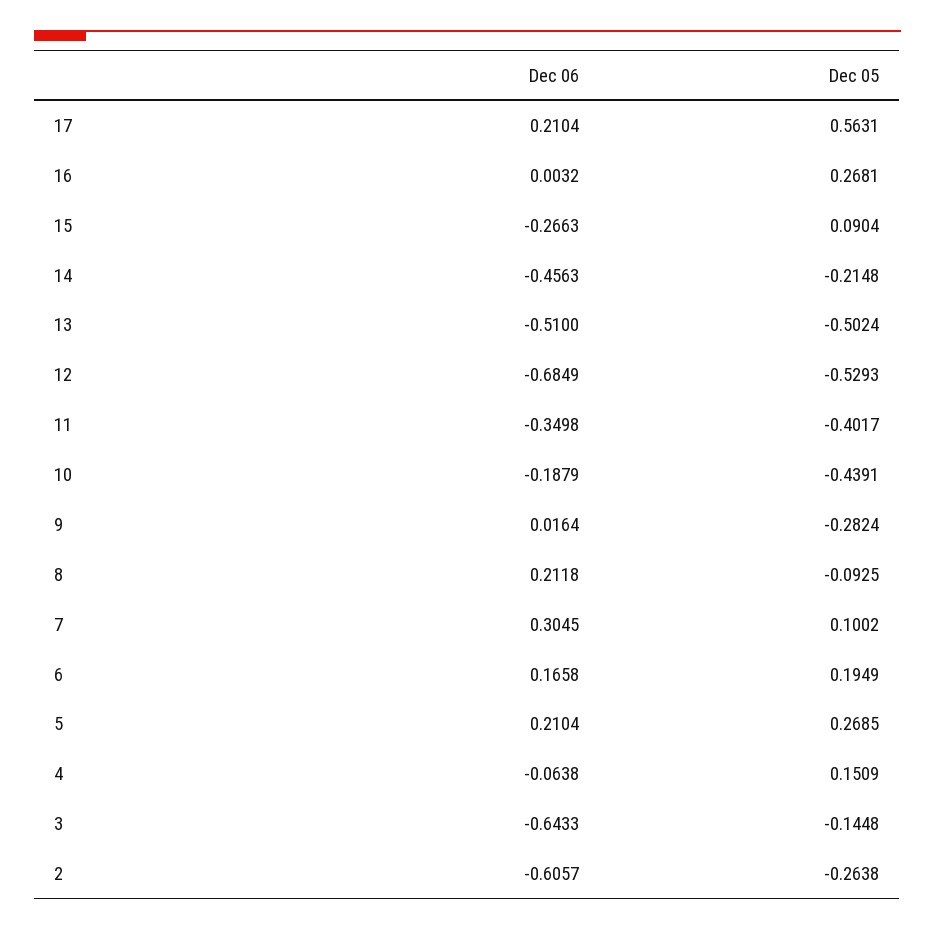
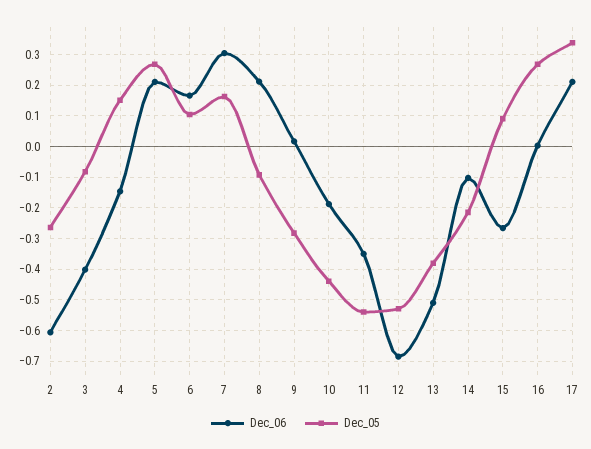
Dec 05, 17: 0.5631 -> 0.34
Dec 06, 14: -0.4563 -> -0.1
Dec 05, 13: -0.5024 -> -0.38
Dec 05, 11: -0.4017 -> -0.54
Dec 05, 7: 0.1002 -> 0.16
Dec 05, 6: 0.1949 -> 0.1
Dec 06, 4: -0.0638 -> -0.14
Dec 06, 3: -0.6433 -> -0.4
Dec 05, 3: -0.1448 -> -0.08

